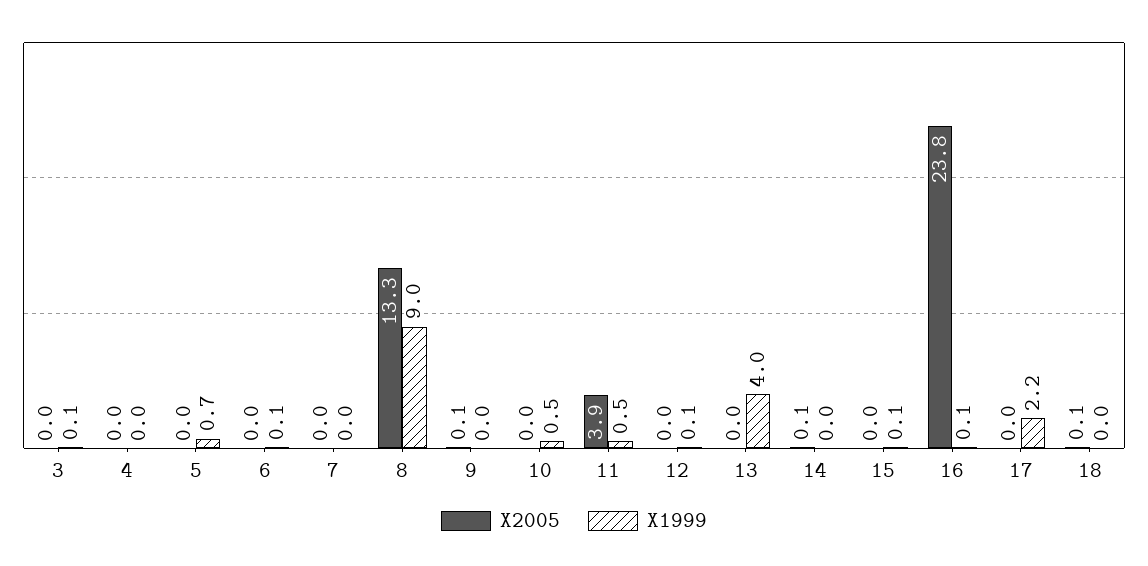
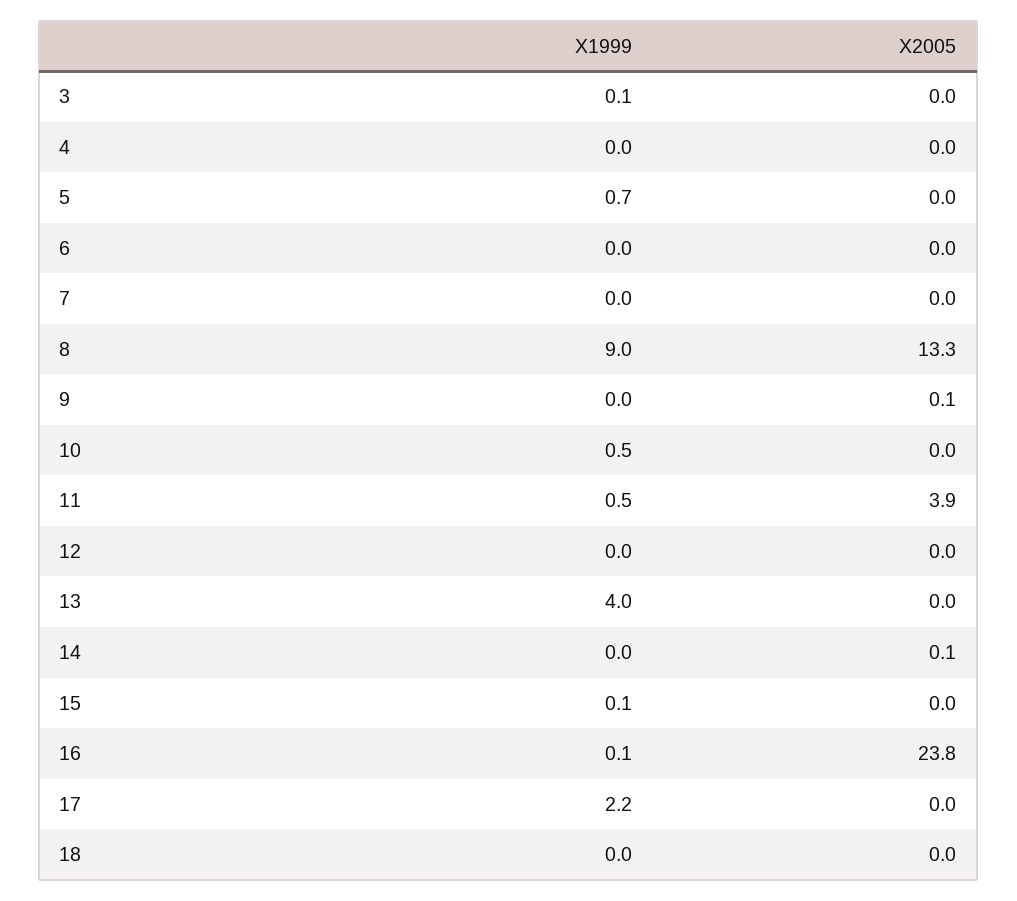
X1999, 6: 0.1 -> 0
X1999, 12: 0.1 -> 0
X2005, 18: 0.1 -> 0

